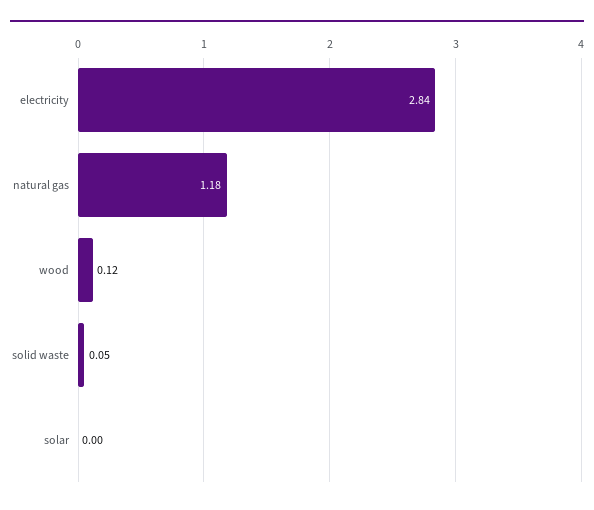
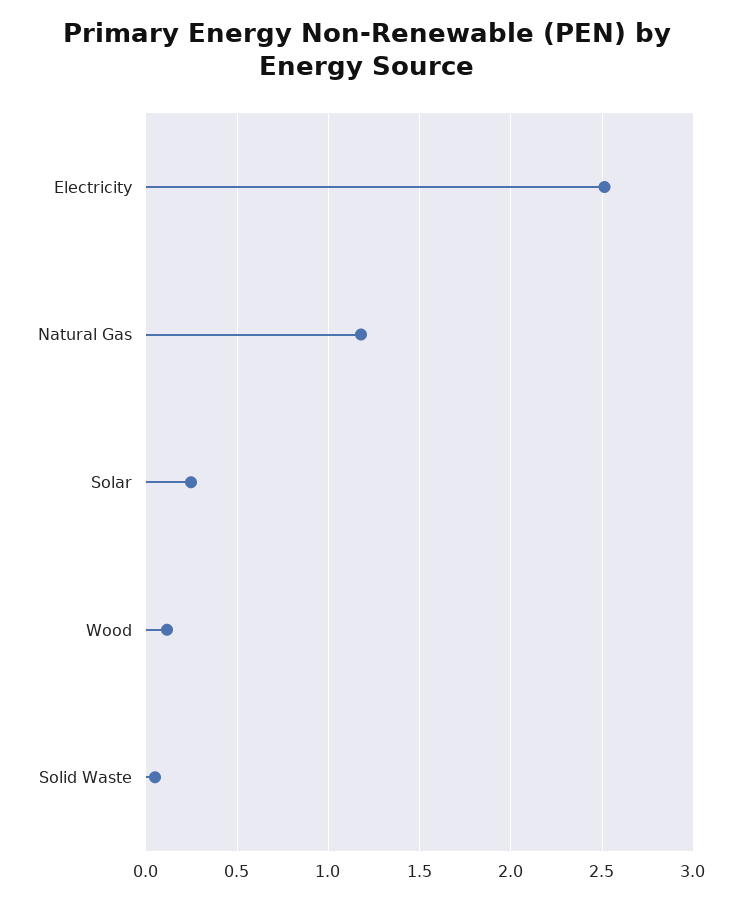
electricity: 2.84 -> 2.5
solar: 0 -> 0.25

